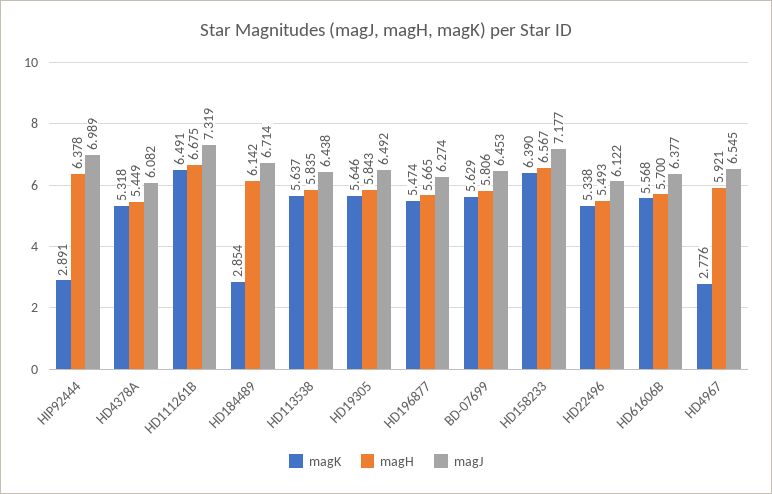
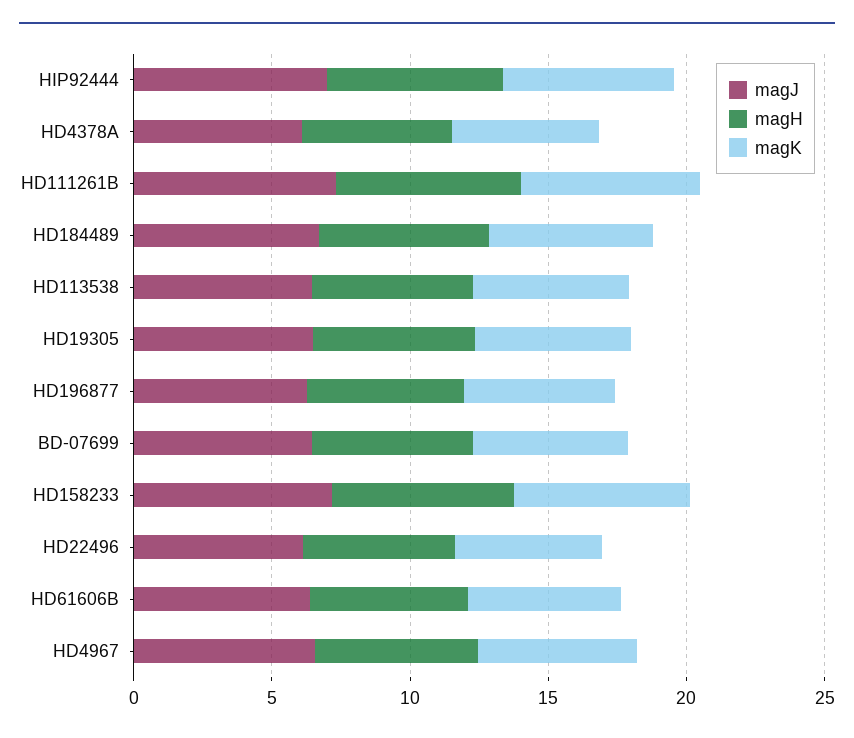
magK, HIP92444: 2.891 -> 6
magK, HD184489: 2.854 -> 6
magK, HD4967: 2.776 -> 6

